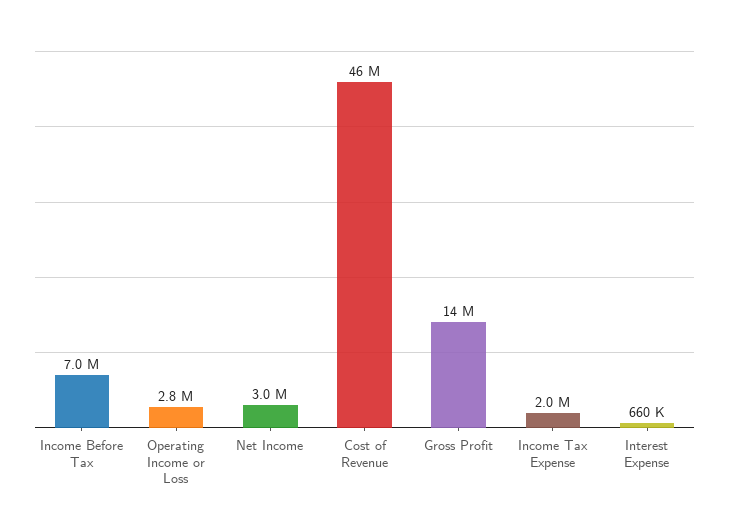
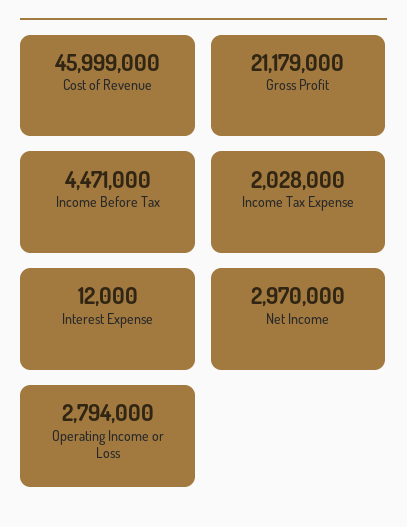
Income Before Tax: 7000000 -> 4471000
Gross Profit: 14000000 -> 21179000
Interest Expense: 660000 -> 12000

